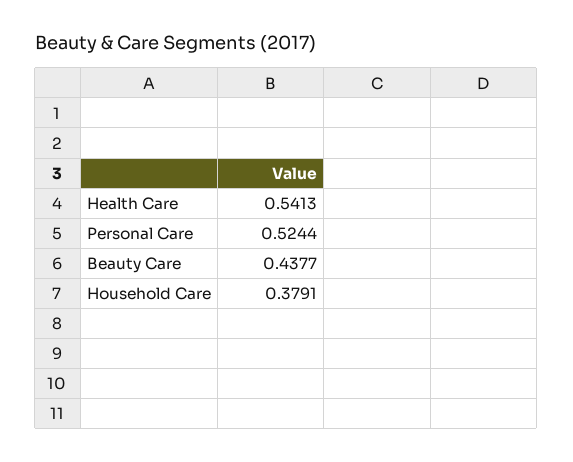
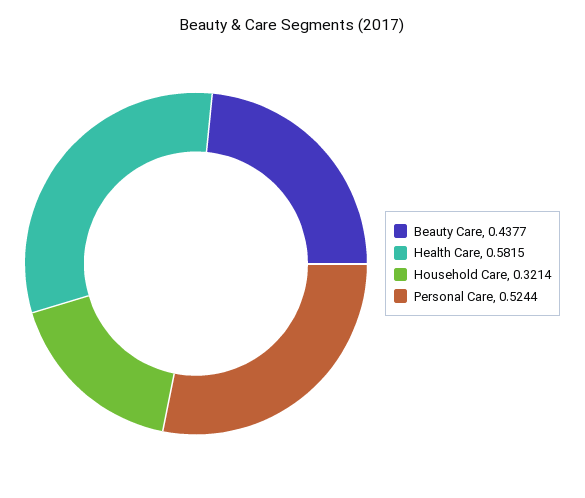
Health Care: 0.5413 -> 0.5815
Household Care: 0.3791 -> 0.3214

